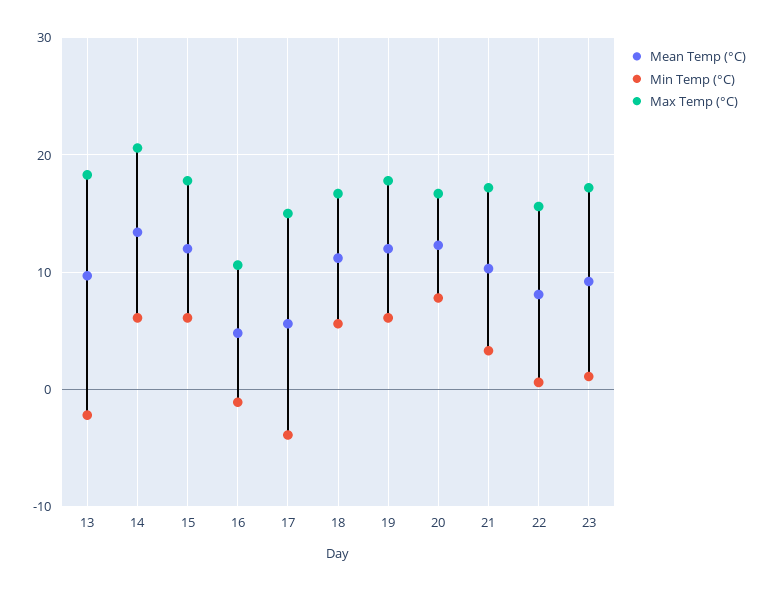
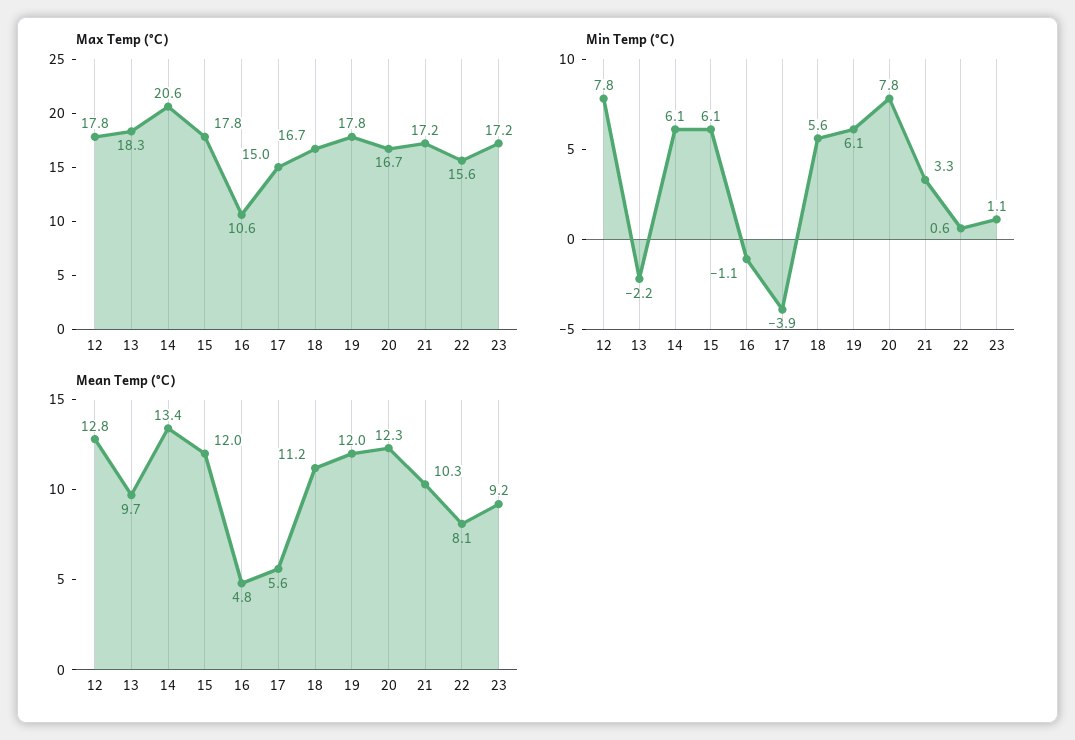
Max Temp (°C), 12: none -> 17.8
Min Temp (°C), 12: none -> 7.8
Mean Temp (°C), 12: none -> 12.8

